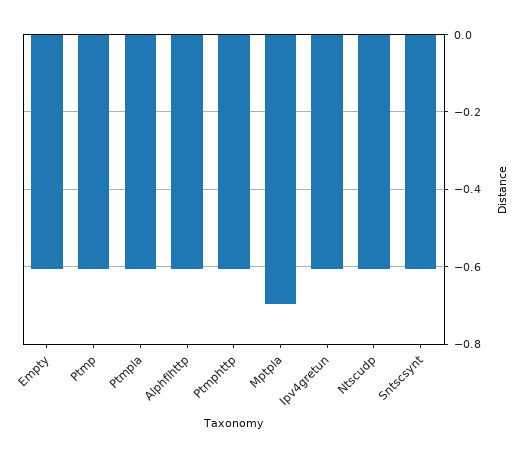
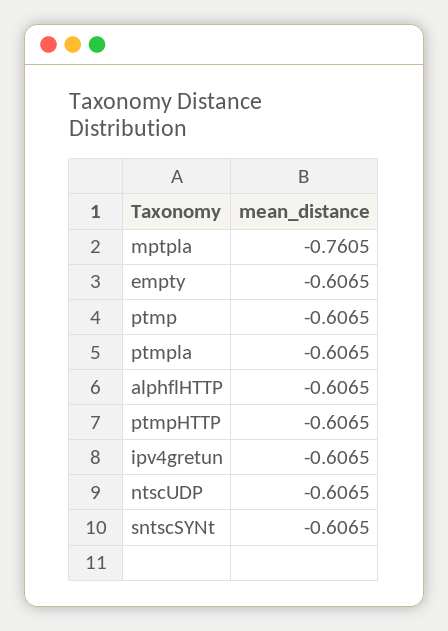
Mptpla: -0.7 -> -0.7605

